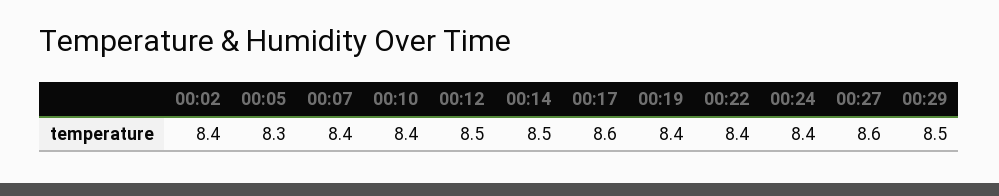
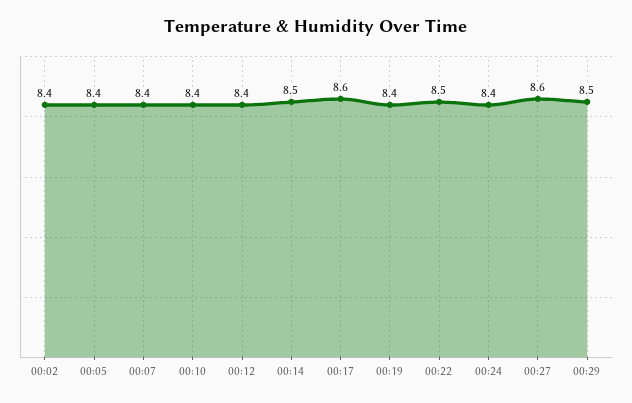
00:05: 8.3 -> 8.4
00:12: 8.5 -> 8.4
00:22: 8.4 -> 8.5

